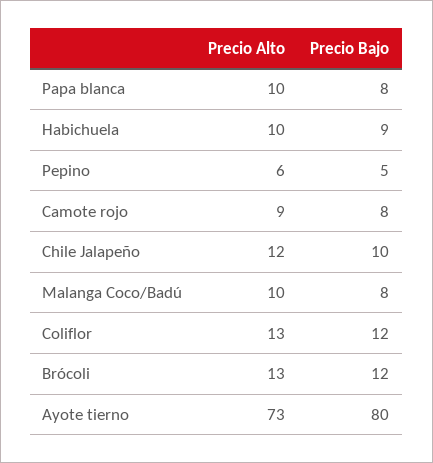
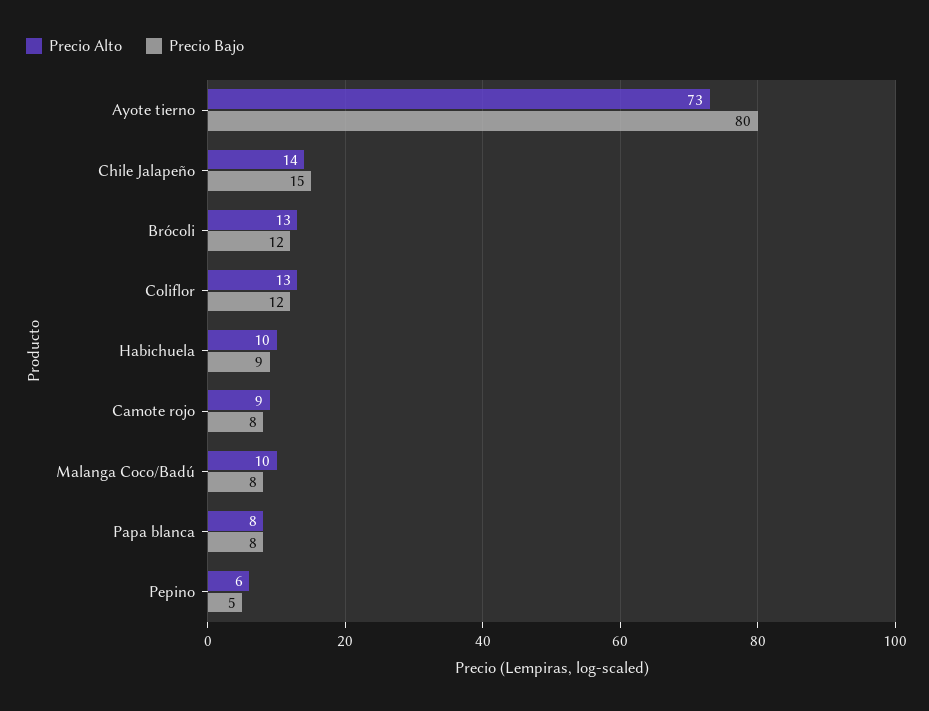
Precio Alto, Papa blanca: 10 -> 8
Precio Alto, Chile Jalapeño: 12 -> 14
Precio Bajo, Chile Jalapeño: 10 -> 15

